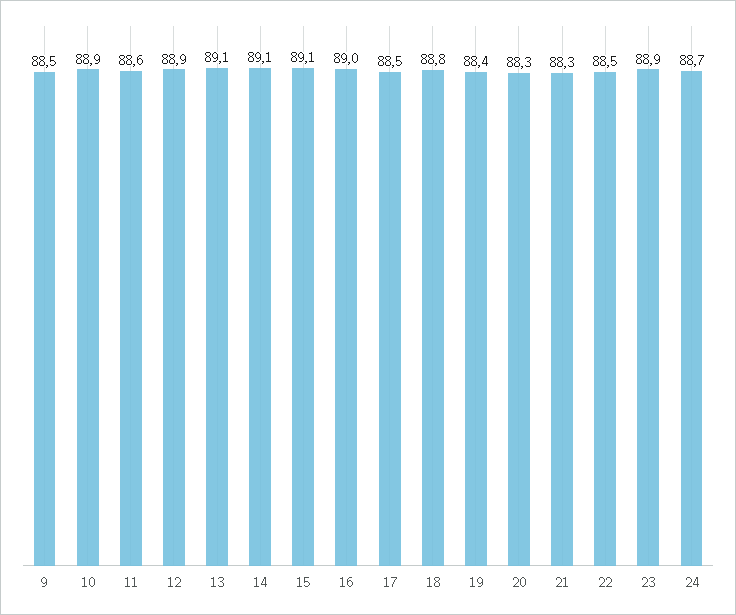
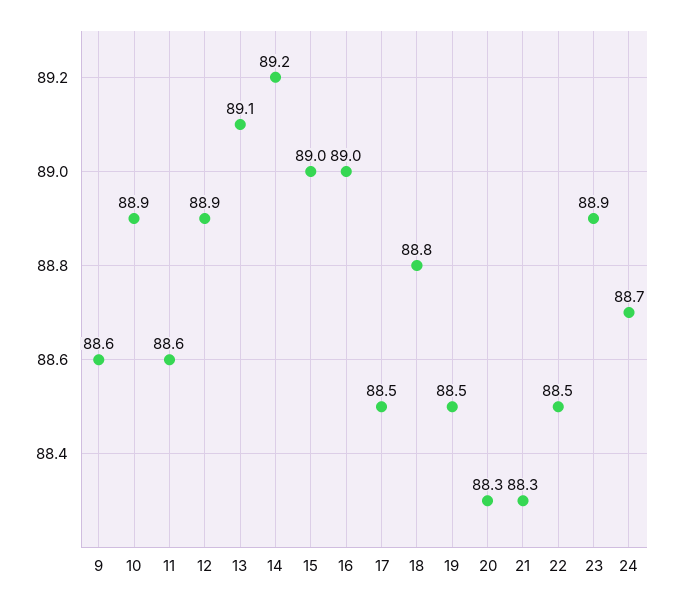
9: 88.5 -> 88.6
14: 89.1 -> 89.2
15: 89.1 -> 89
19: 88.4 -> 88.5

